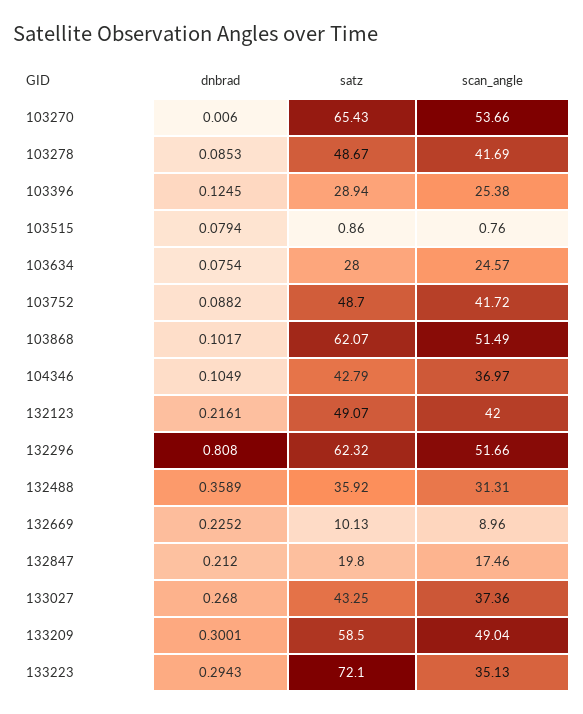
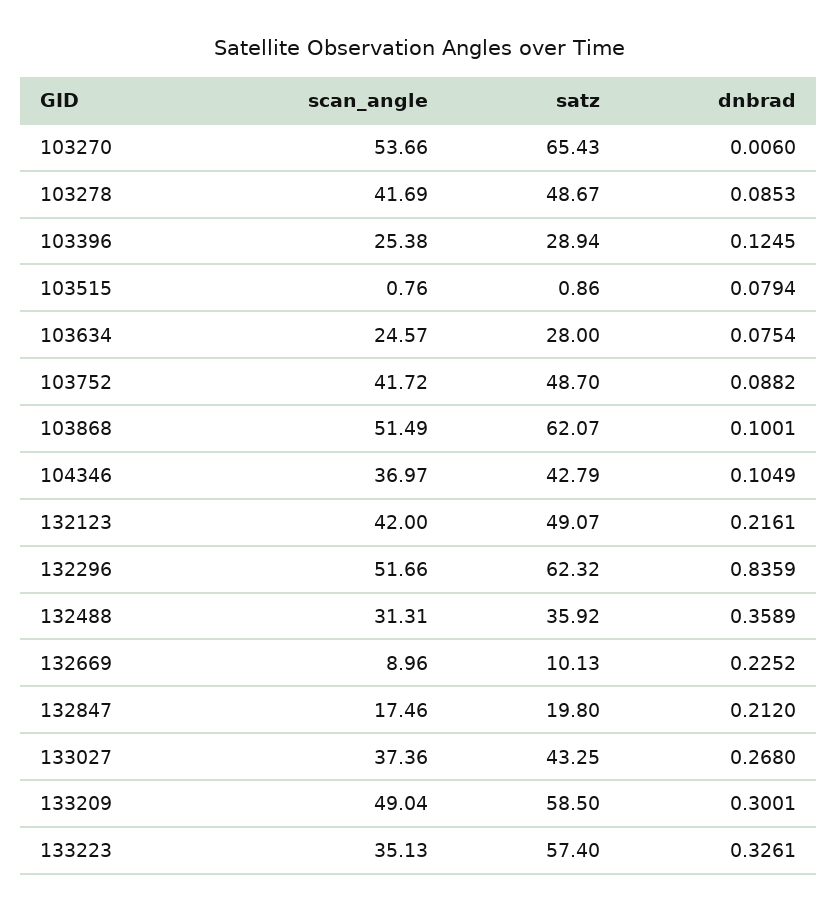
dnbrad, 103868: 0.1017 -> 0.1001
dnbrad, 132296: 0.808 -> 0.8359
dnbrad, 133223: 0.2943 -> 0.3261
satz, 133223: 72.1 -> 57.4

